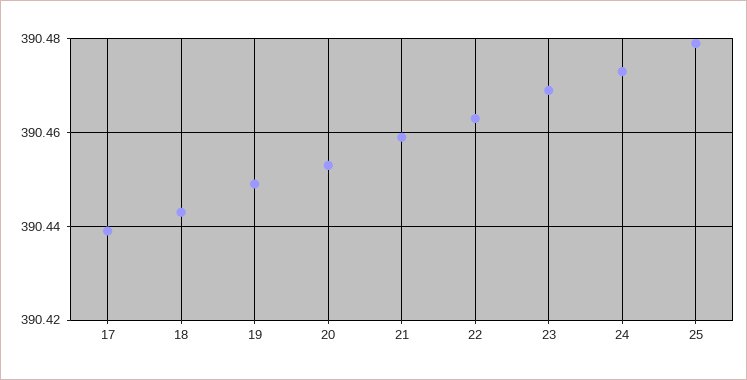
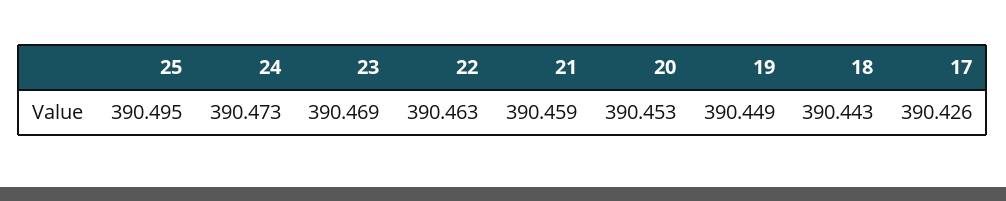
17: 390.44 -> 390.426
25: 390.48 -> 390.495

